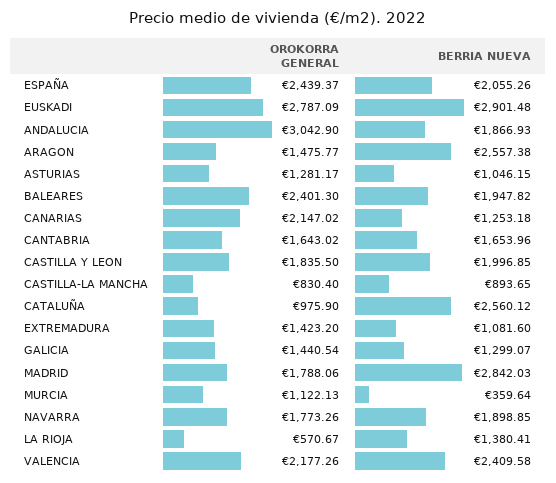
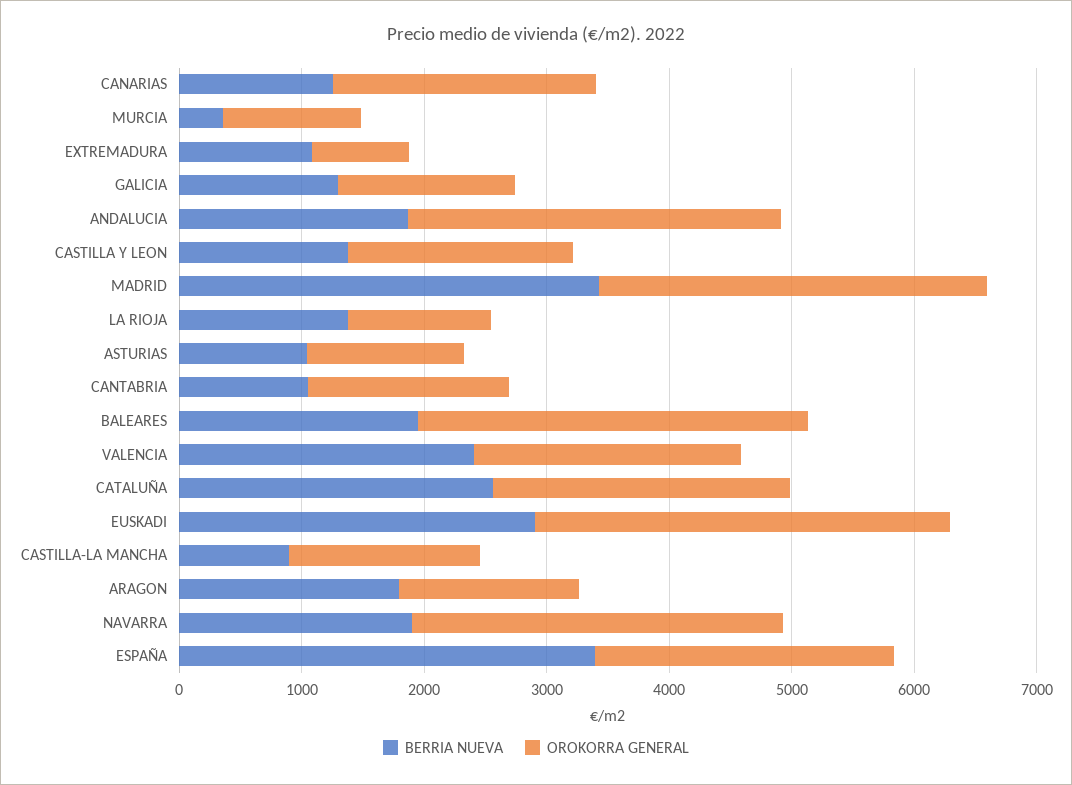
BERRIA NUEVA, ESPAÑA: 2055.26 -> 3400
OROKORRA GENERAL, EUSKADI: 2787.09 -> 3400
BERRIA NUEVA, ARAGON: 2557.38 -> 1800
OROKORRA GENERAL, BALEARES: 2401.3 -> 3200
BERRIA NUEVA, CANTABRIA: 1653.96 -> 1000
BERRIA NUEVA, CASTILLA Y LEON: 1996.85 -> 1400
OROKORRA GENERAL, CASTILLA-LA MANCHA: 830.4 -> 1600
OROKORRA GENERAL, CATALUÑA: 975.9 -> 2400
OROKORRA GENERAL, EXTREMADURA: 1423.2 -> 800
OROKORRA GENERAL, MADRID: 1788.06 -> 3200
BERRIA NUEVA, MADRID: 2842.03 -> 3400
OROKORRA GENERAL, NAVARRA: 1773.26 -> 3000
OROKORRA GENERAL, LA RIOJA: 570.67 -> 1200

